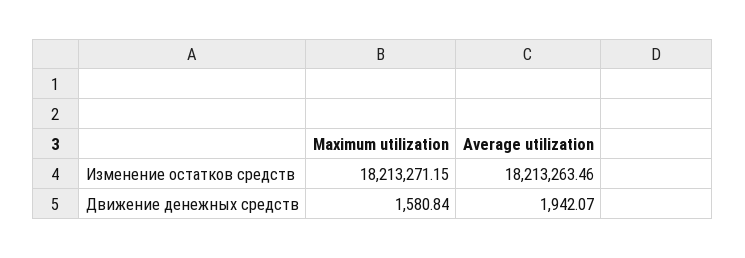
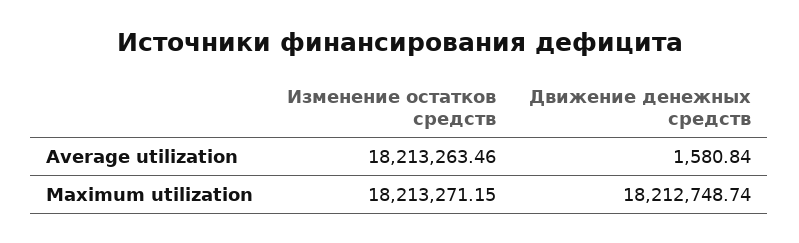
Maximum utilization, Движение денежных средств: 1580.84 -> 18212748.74
Average utilization, Движение денежных средств: 1942.07 -> 1580.84

